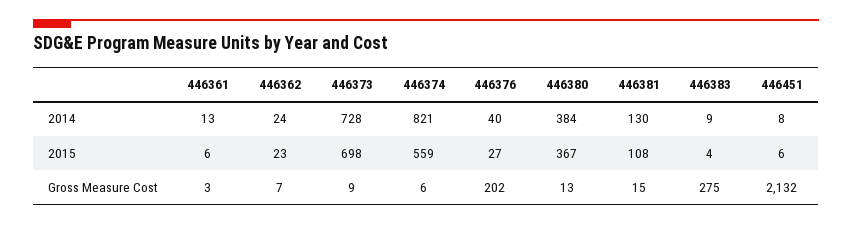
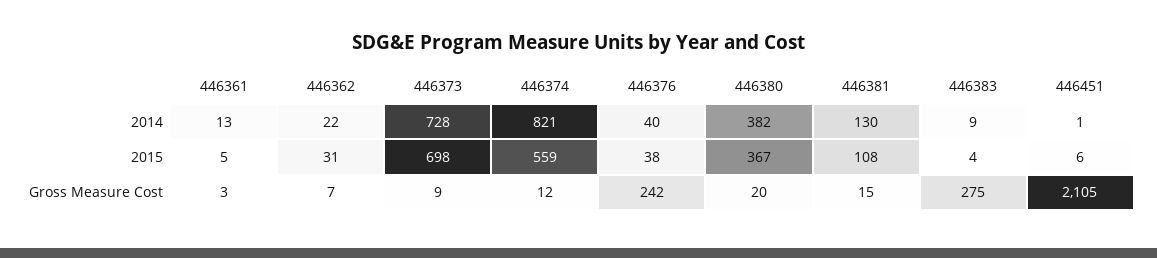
446362, 2014: 24 -> 22
446380, 2014: 384 -> 382
446451, 2014: 8 -> 1
446361, 2015: 6 -> 5
446362, 2015: 23 -> 31
446376, 2015: 27 -> 38
446374, Gross Measure Cost: 6 -> 12
446376, Gross Measure Cost: 202 -> 242
446380, Gross Measure Cost: 13 -> 20
446451, Gross Measure Cost: 2132 -> 2105

